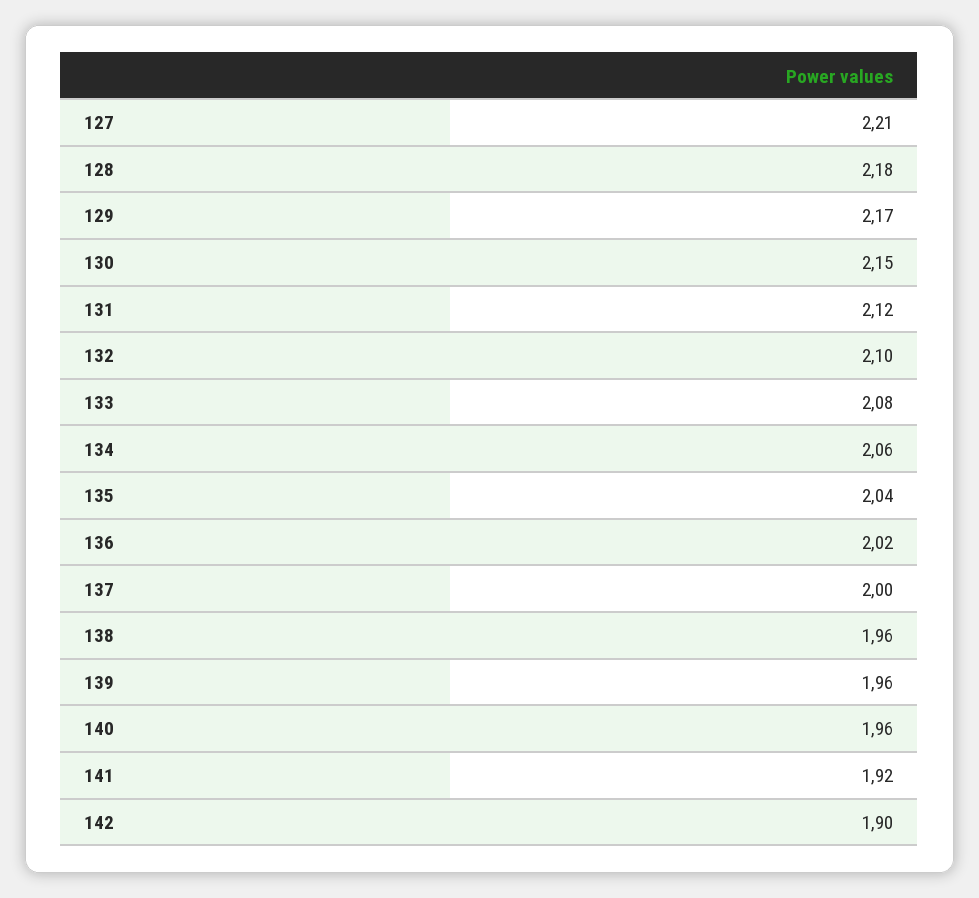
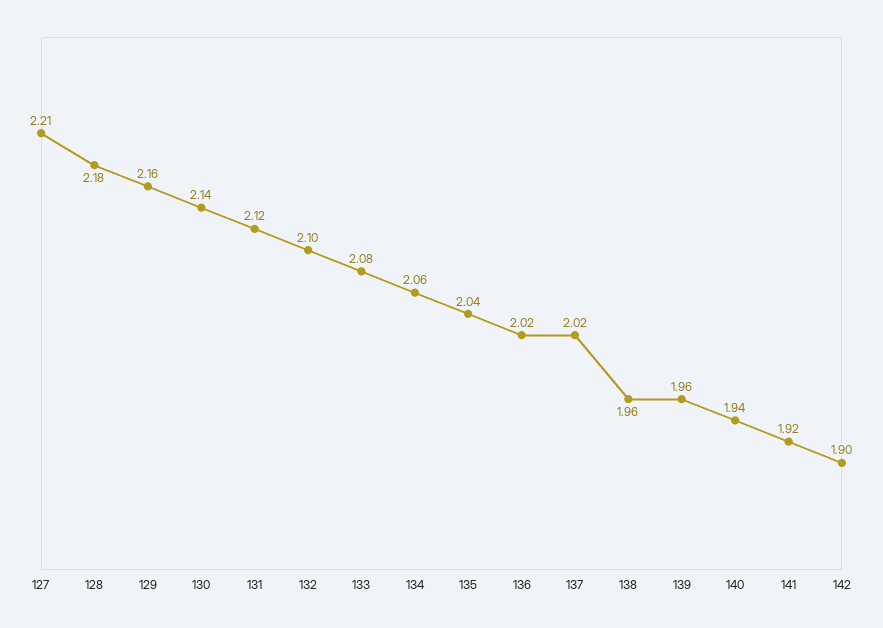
129: 2.17 -> 2.16
130: 2.15 -> 2.14
137: 2 -> 2.02
140: 1.96 -> 1.94

